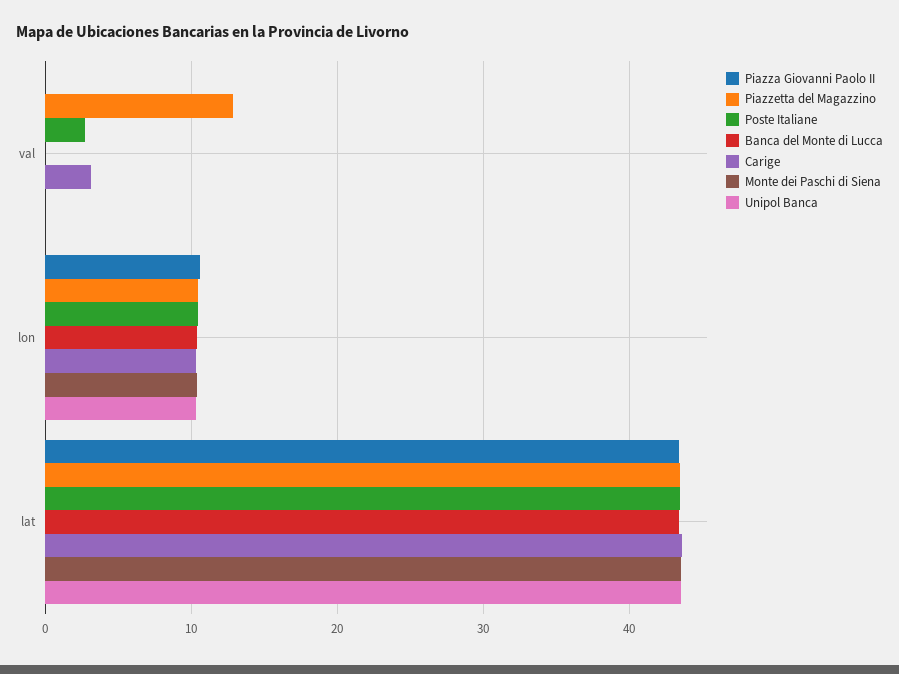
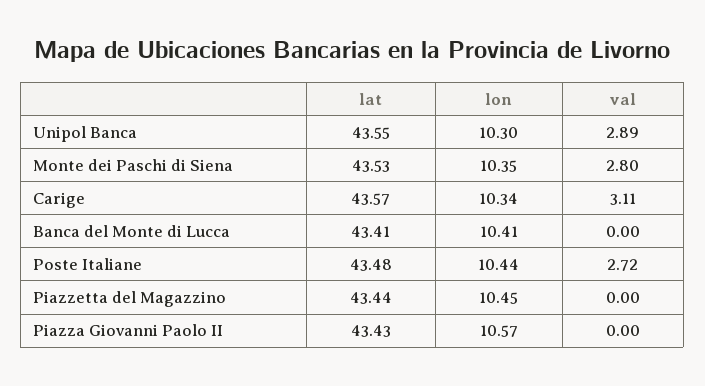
Piazzetta del Magazzino, val: 13 -> 0
Monte dei Paschi di Siena, val: 0 -> 2.8
Unipol Banca, val: 0 -> 2.89

